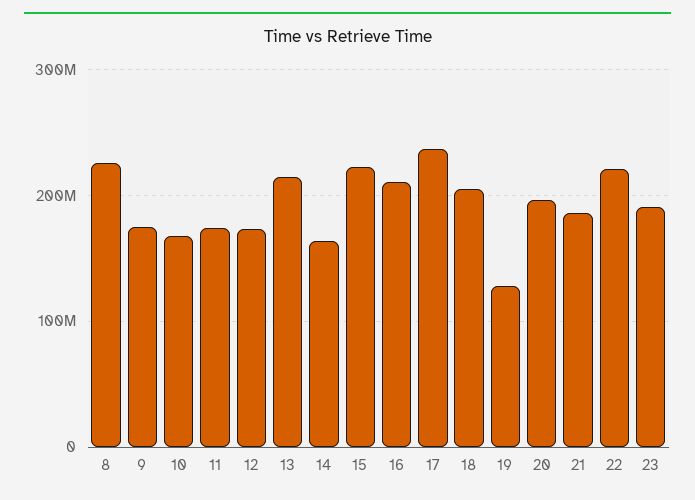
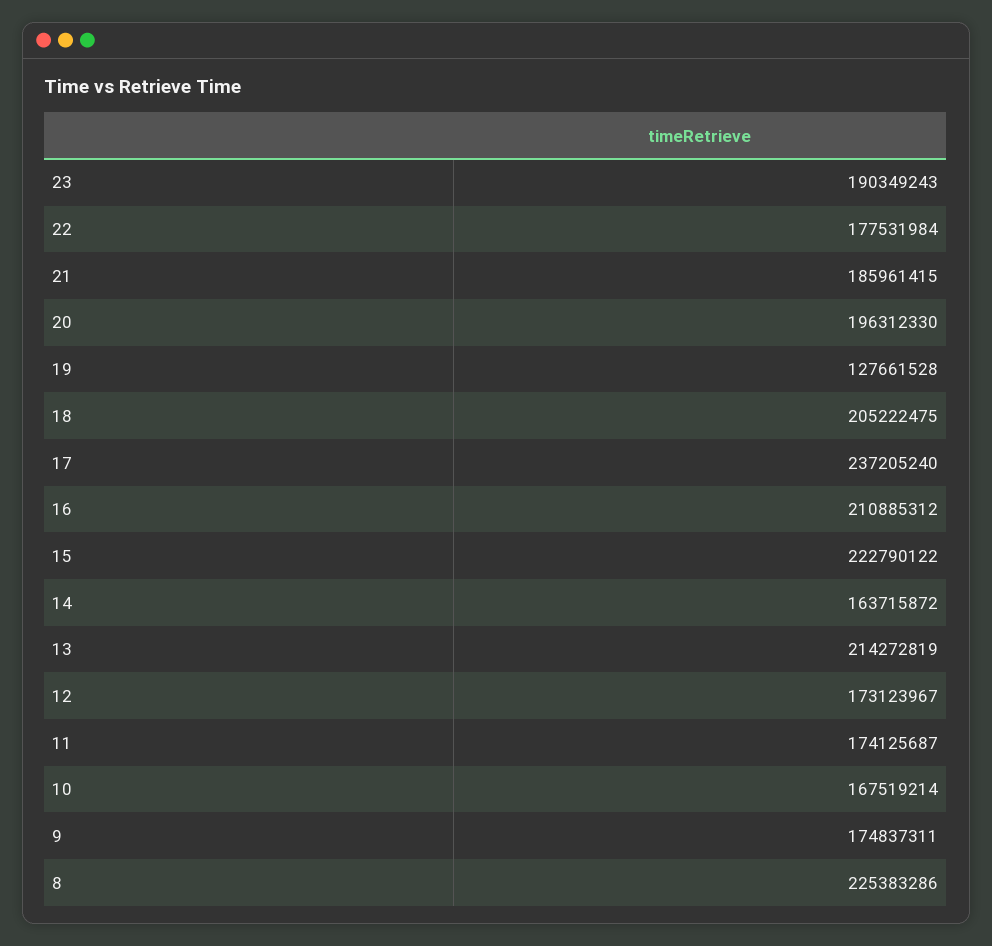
22: 220000000 -> 177531984

